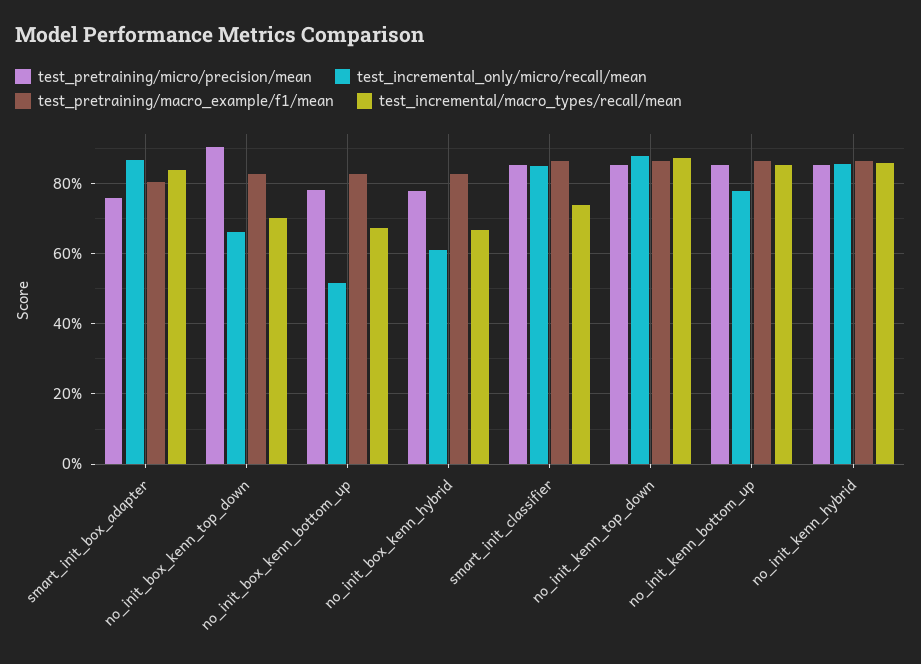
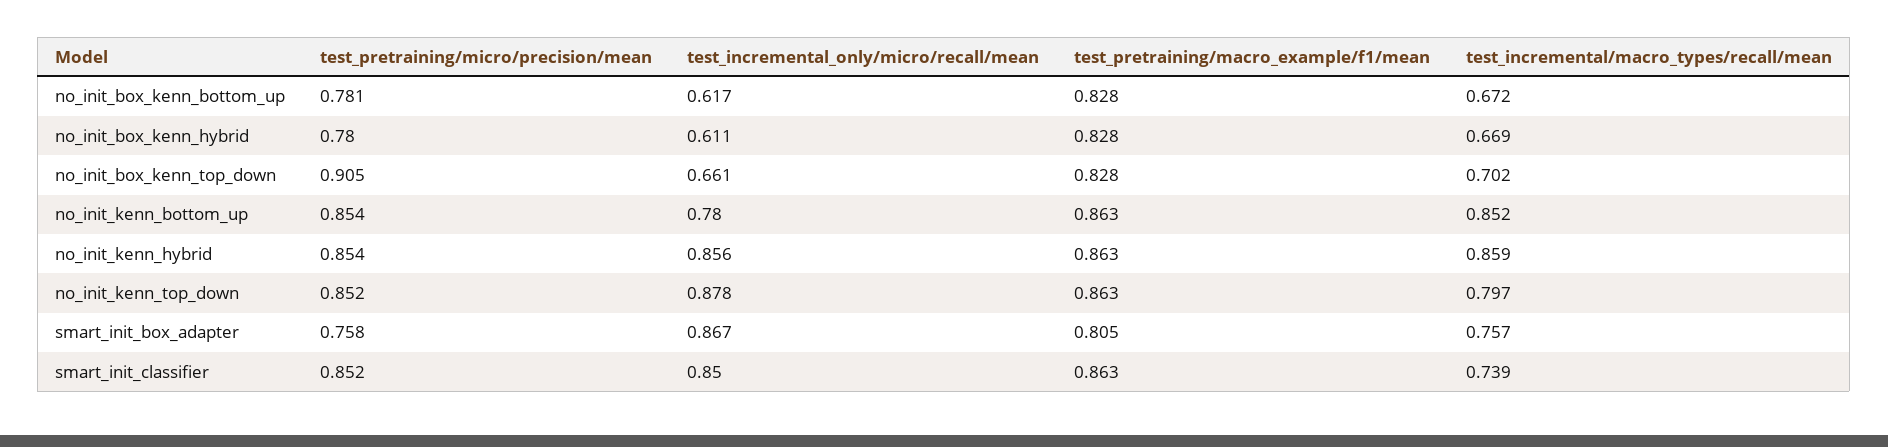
test_incremental/macro_types/recall/mean, smart_init_box_adapter: 0.84 -> 0.757
test_incremental_only/micro/recall/mean, no_init_box_kenn_bottom_up: 0.52 -> 0.617
test_incremental/macro_types/recall/mean, no_init_kenn_top_down: 0.88 -> 0.797

